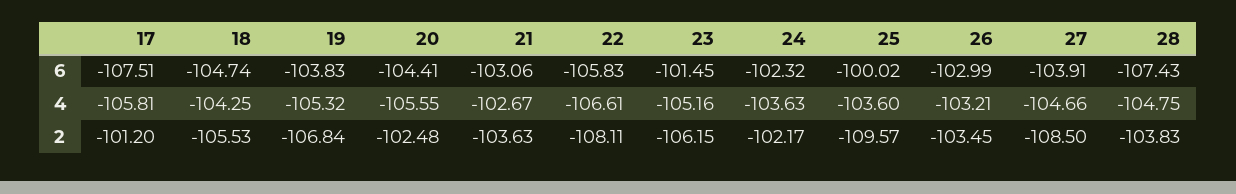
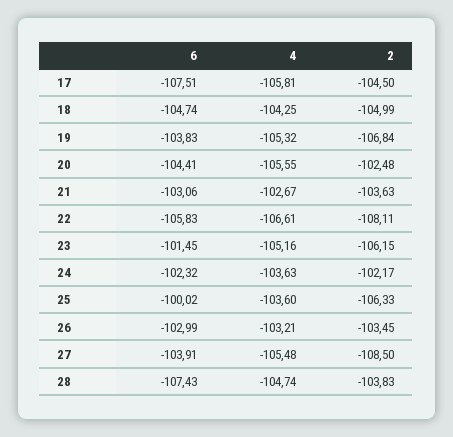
27, 4: -104.66 -> -105.48
28, 4: -104.75 -> -104.74
17, 2: -101.2 -> -104.5
18, 2: -105.53 -> -104.99
25, 2: -109.57 -> -106.33

